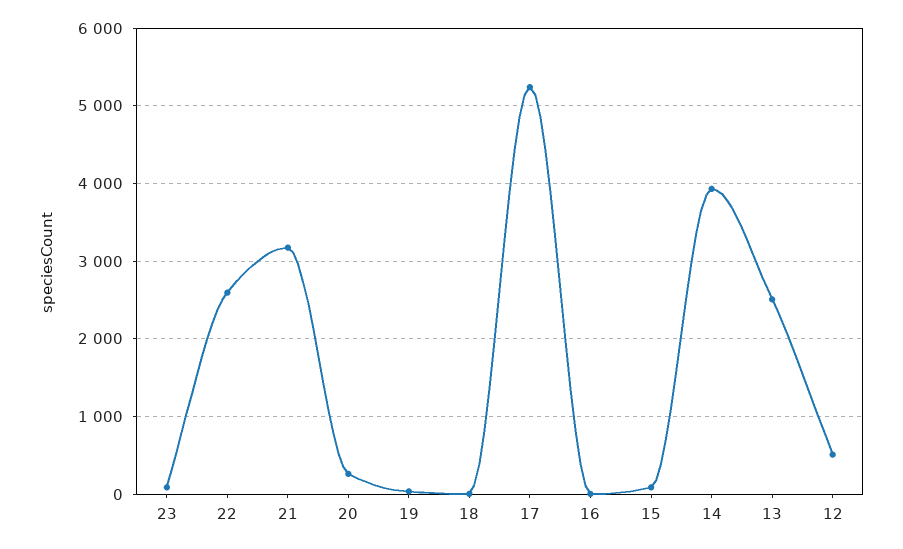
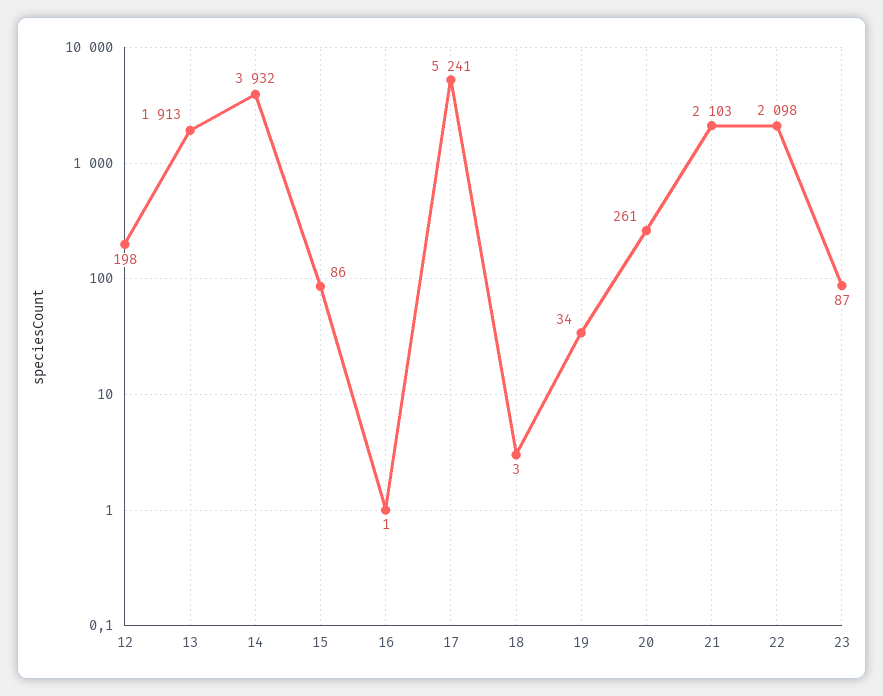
22: 2600 -> 2098
21: 3200 -> 2103
13: 2500 -> 1913
12: 500 -> 198

